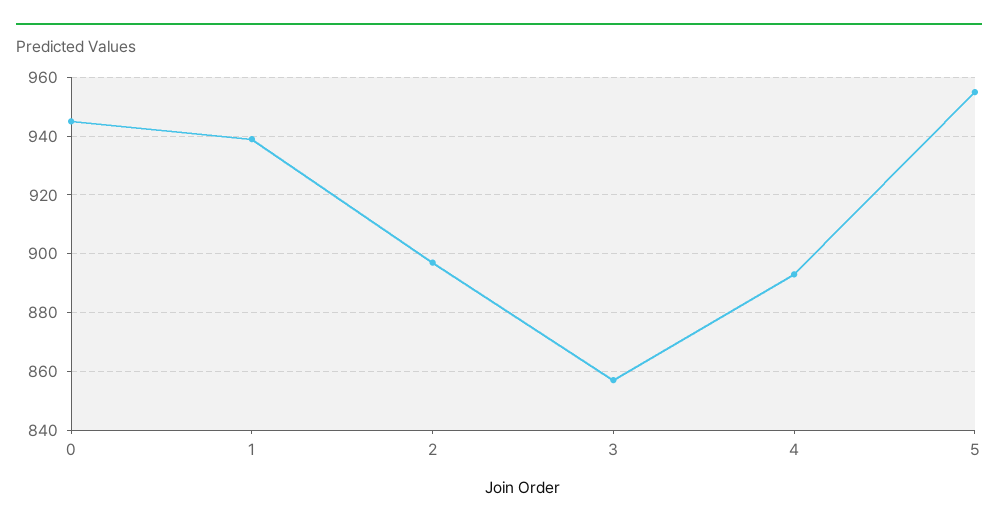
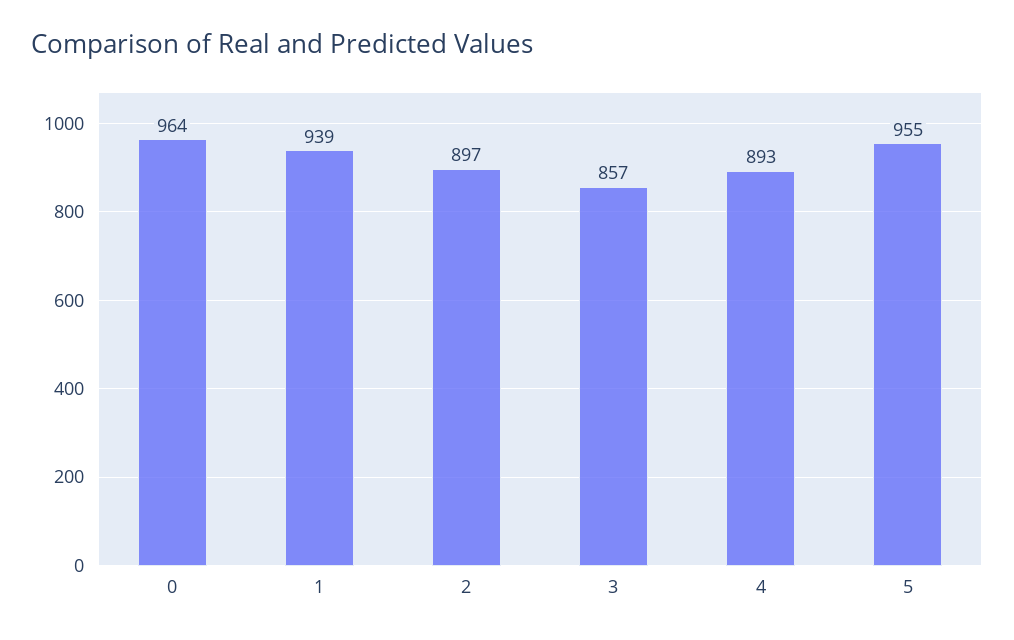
0: 945 -> 964

